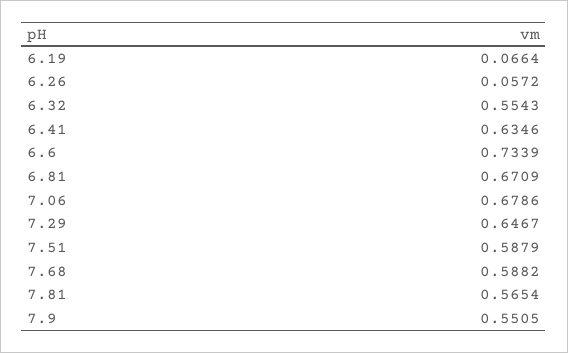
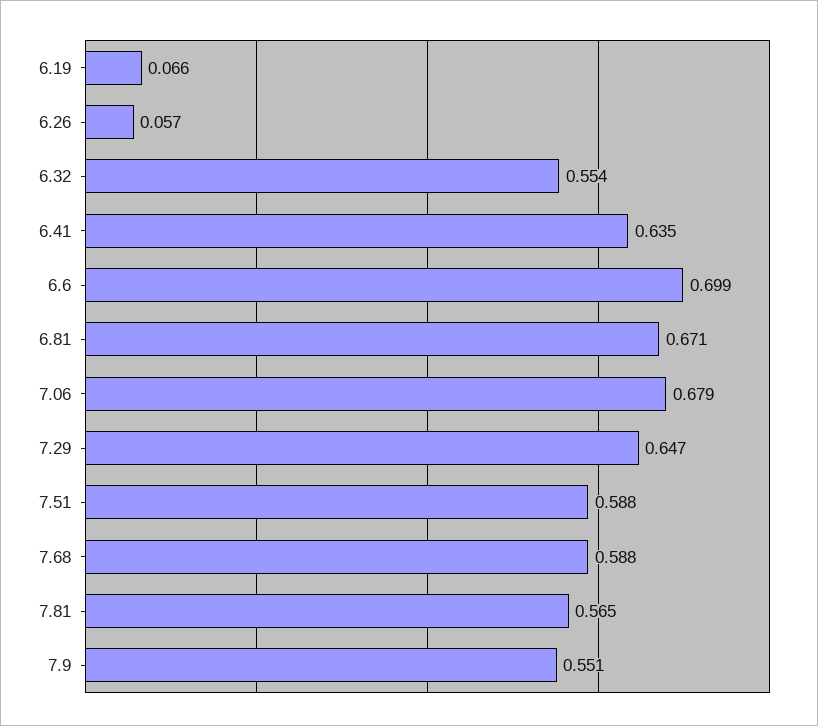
6.6: 0.7339 -> 0.699

